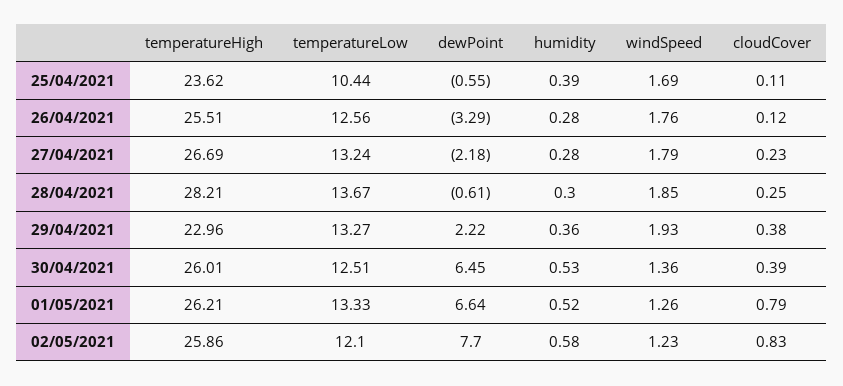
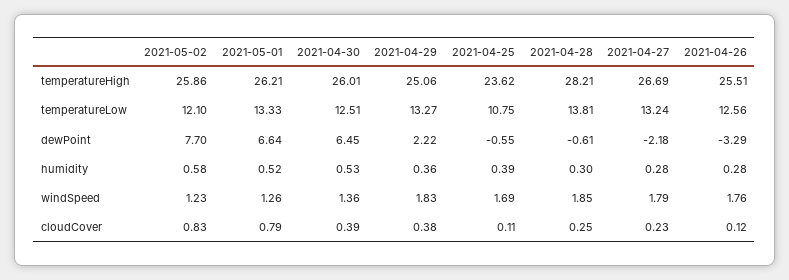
temperatureLow, 25/04/2021: 10.44 -> 10.75
temperatureLow, 28/04/2021: 13.67 -> 13.81
temperatureHigh, 29/04/2021: 22.96 -> 25.06
windSpeed, 29/04/2021: 1.93 -> 1.83

